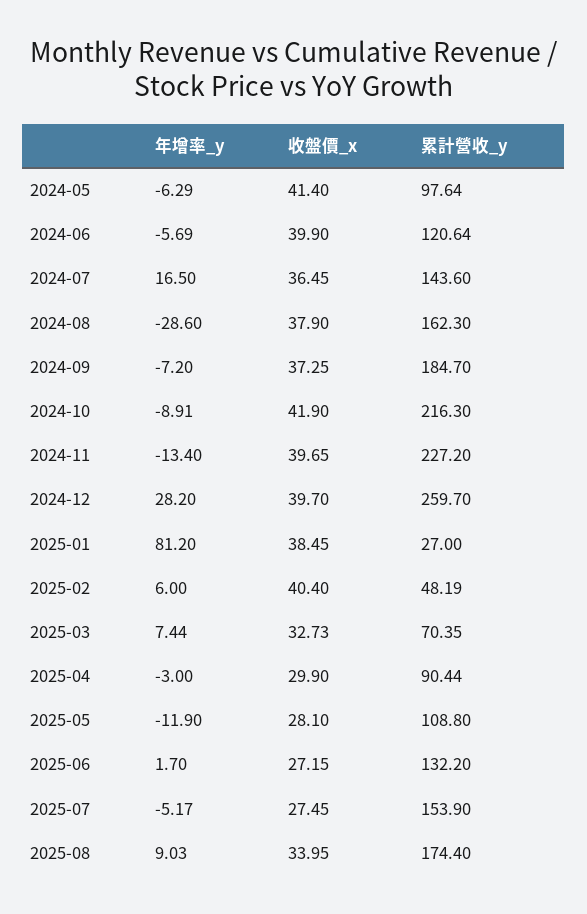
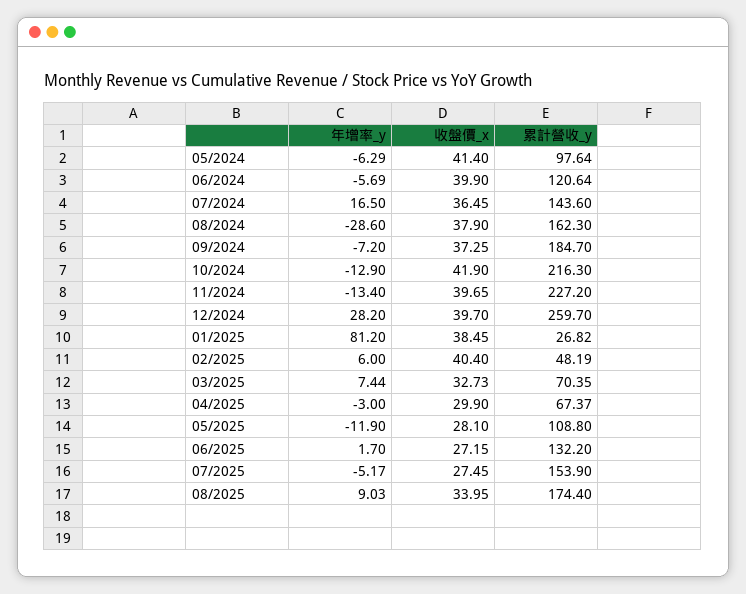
年增率_y, 2024-10: -8.91 -> -12.9
累計營收_y, 2025-01: 27 -> 26.82
累計營收_y, 2025-04: 90.44 -> 67.37

